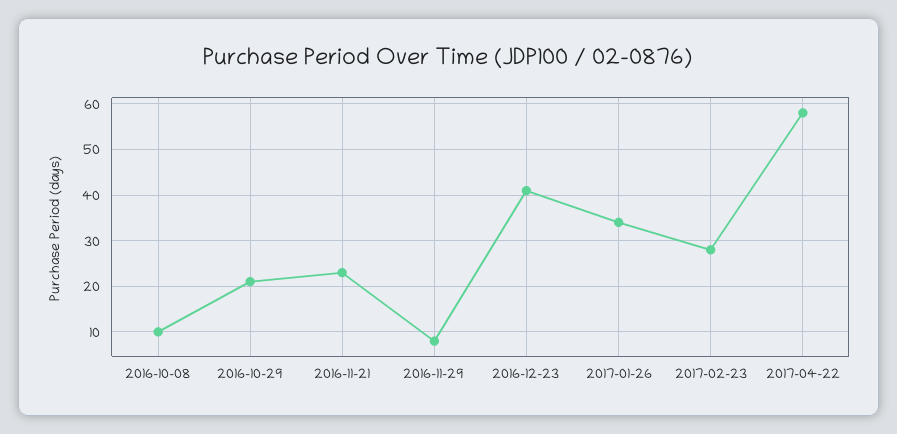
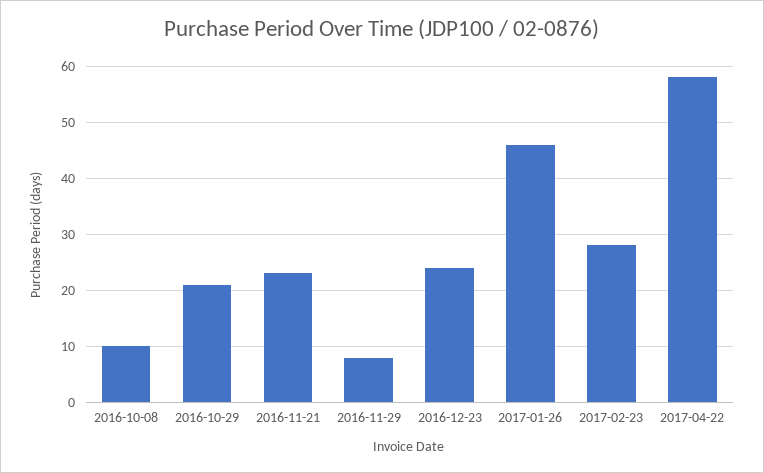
2016-12-23: 40 -> 25
2017-01-26: 35 -> 45

